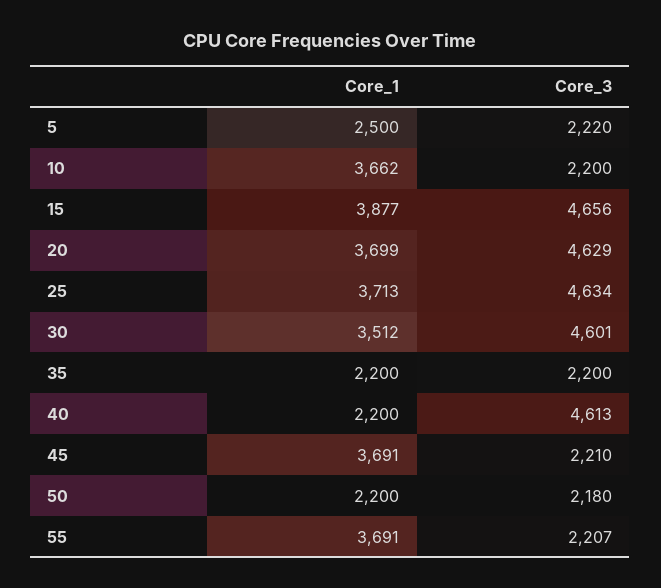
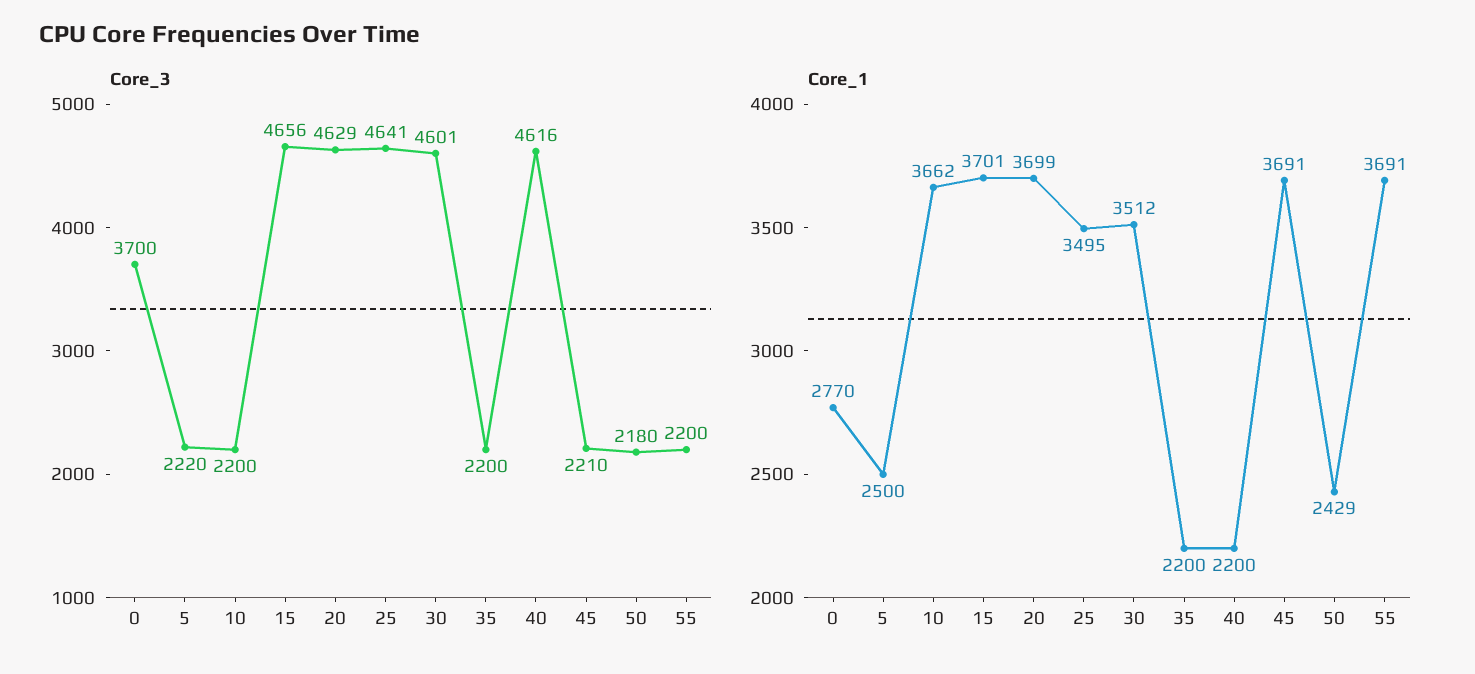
Core_1, 15: 3877 -> 3701
Core_1, 25: 3713 -> 3495
Core_3, 25: 4634 -> 4641
Core_3, 40: 4613 -> 4616
Core_1, 50: 2200 -> 2429
Core_3, 55: 2207 -> 2200
Core_3, 0: none -> 3700
Core_1, 0: none -> 2770

